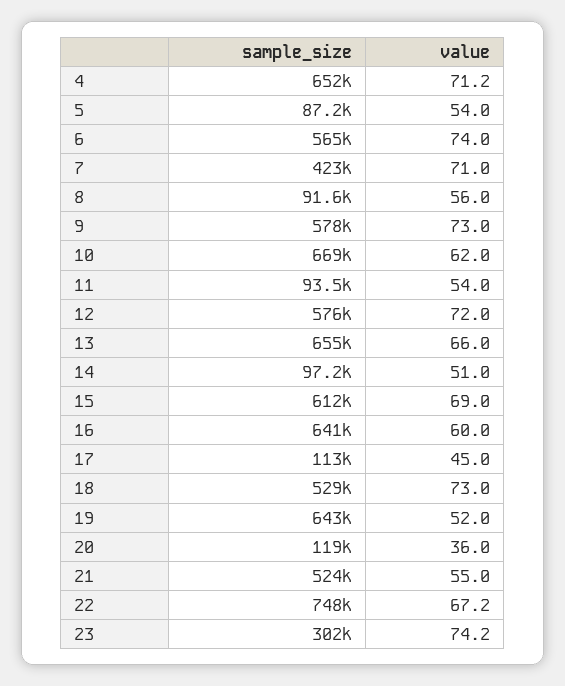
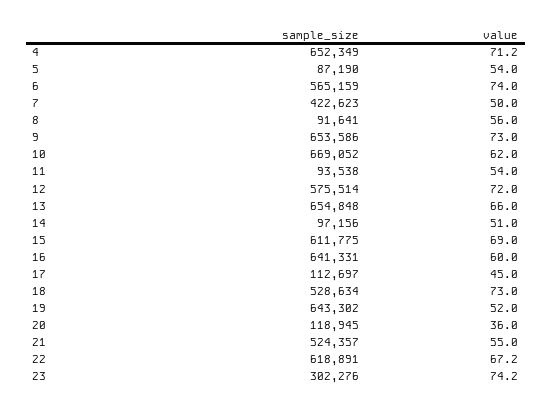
value, 7: 71 -> 50
sample_size, 9: 578000 -> 653586
sample_size, 22: 748000 -> 618891

